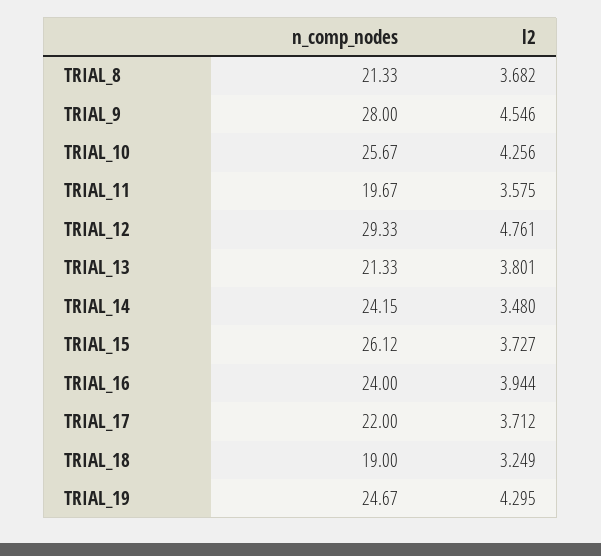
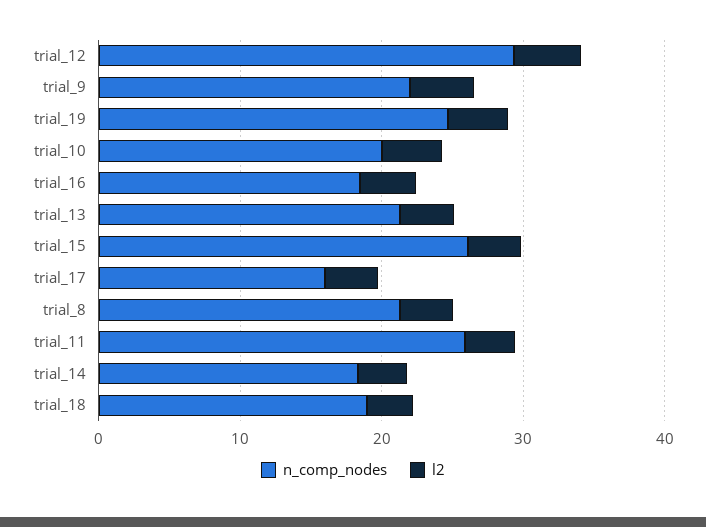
n_comp_nodes, TRIAL_9: 28 -> 22
n_comp_nodes, TRIAL_10: 25.67 -> 20
n_comp_nodes, TRIAL_11: 19.67 -> 26
n_comp_nodes, TRIAL_14: 24.15 -> 18
n_comp_nodes, TRIAL_16: 24 -> 18
n_comp_nodes, TRIAL_17: 22 -> 16

